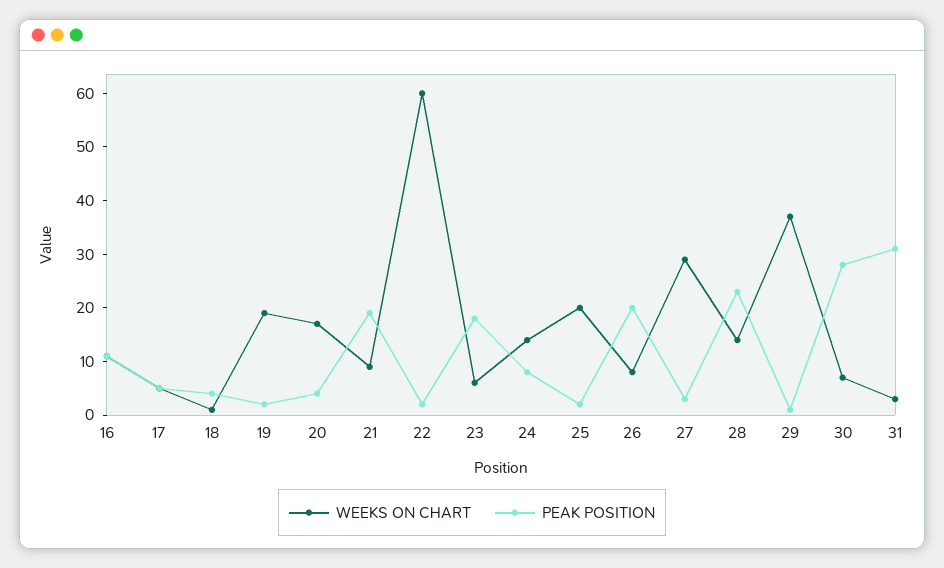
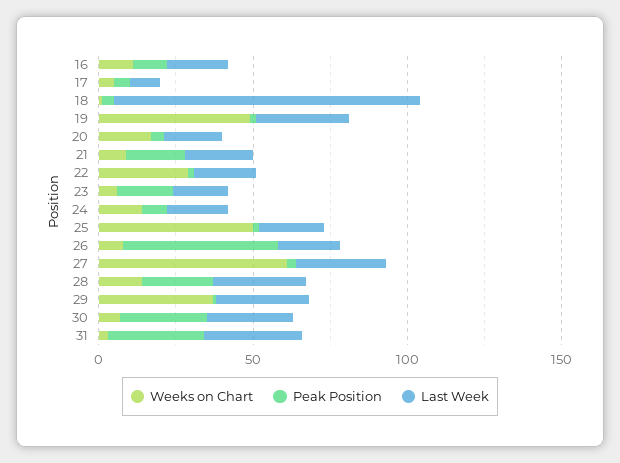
WEEKS ON CHART, 19: 20 -> 50
WEEKS ON CHART, 22: 60 -> 30
WEEKS ON CHART, 25: 20 -> 50
PEAK POSITION, 26: 20 -> 50
WEEKS ON CHART, 27: 30 -> 60
Last Week, 16: none -> 20
Last Week, 17: none -> 10
Last Week, 18: none -> 100
Last Week, 19: none -> 30
Last Week, 20: none -> 20
Last Week, 21: none -> 20
Last Week, 22: none -> 20
Last Week, 23: none -> 20
Last Week, 24: none -> 20
Last Week, 25: none -> 20
Last Week, 26: none -> 20
Last Week, 27: none -> 30
Last Week, 28: none -> 30
Last Week, 29: none -> 30
Last Week, 30: none -> 30
Last Week, 31: none -> 30

